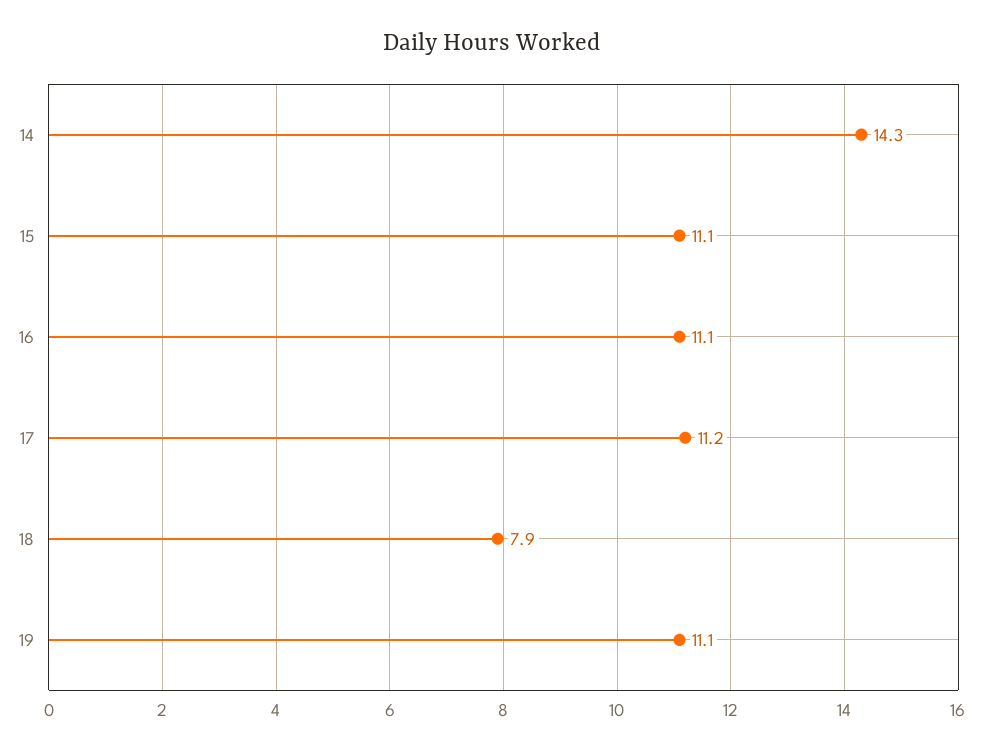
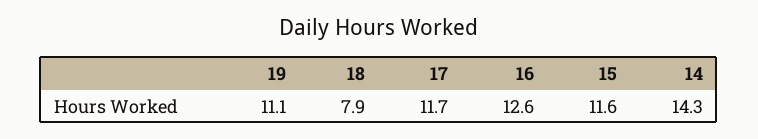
15: 11.1 -> 11.6
16: 11.1 -> 12.6
17: 11.2 -> 11.7

